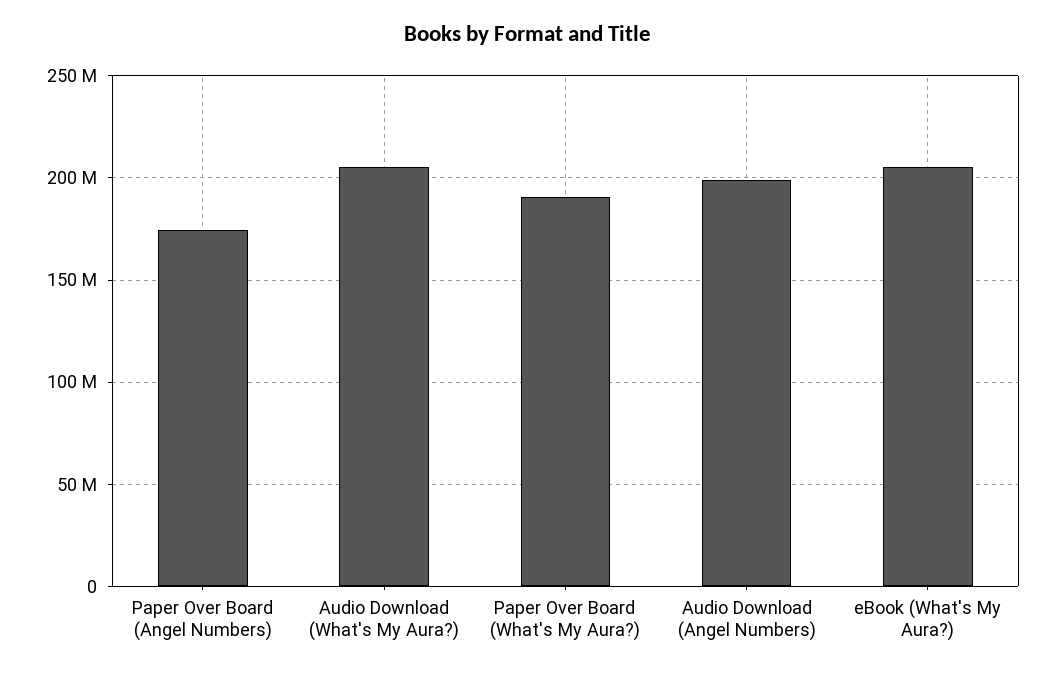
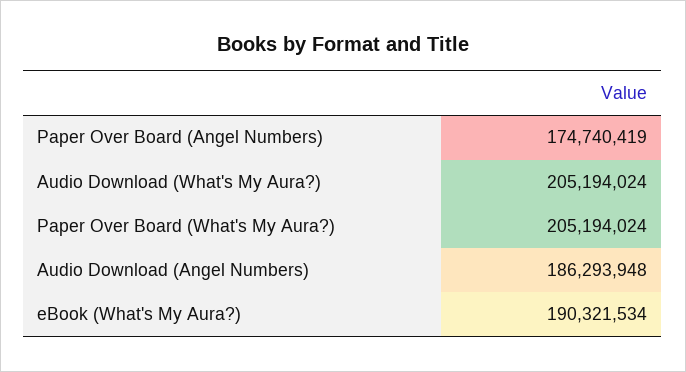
Paper Over Board (What's My Aura?): 190000000 -> 205194024
Audio Download (Angel Numbers): 200000000 -> 186293948
eBook (What's My Aura?): 205000000 -> 190321534

